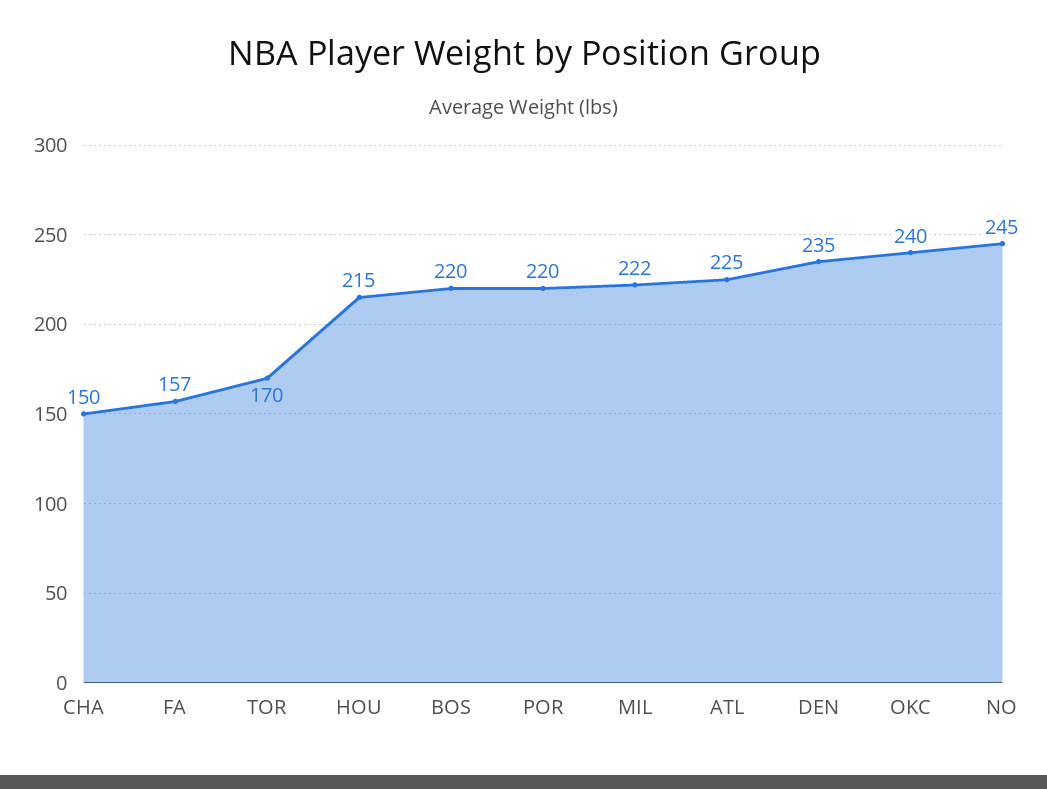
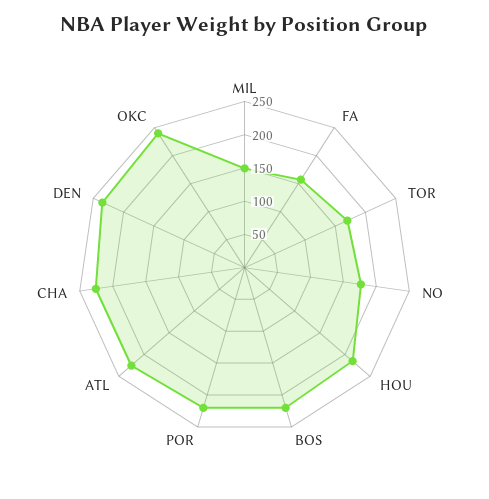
CHA: 150 -> 225
MIL: 222 -> 150
NO: 245 -> 175

